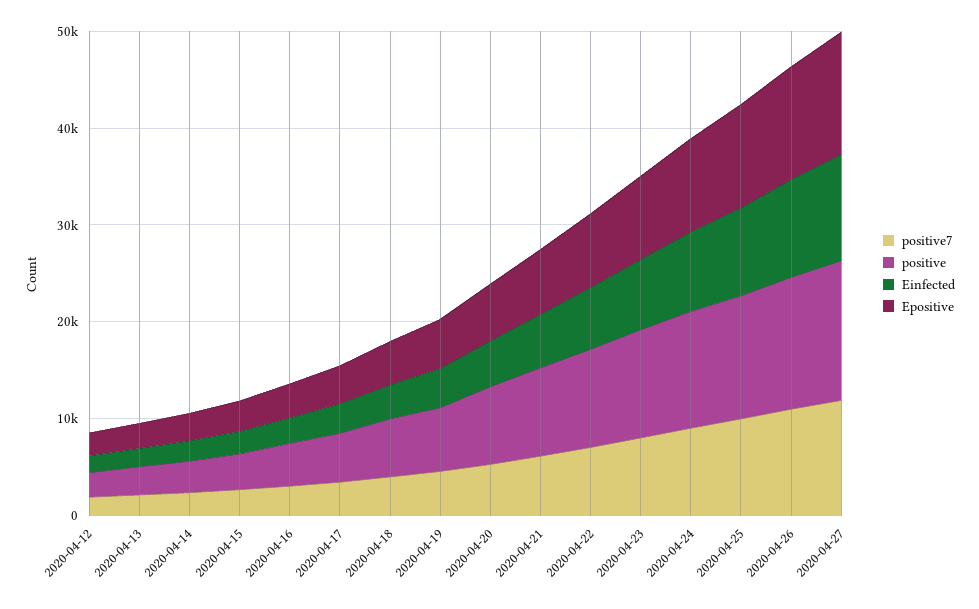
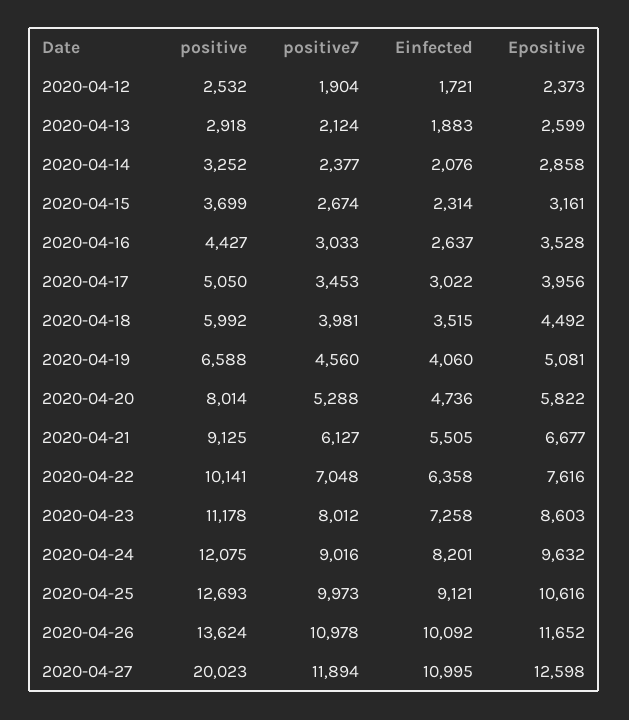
positive, 2020-04-27: 14000 -> 20023

